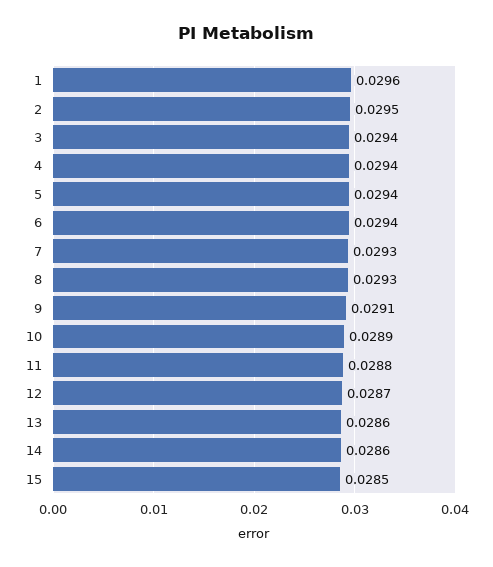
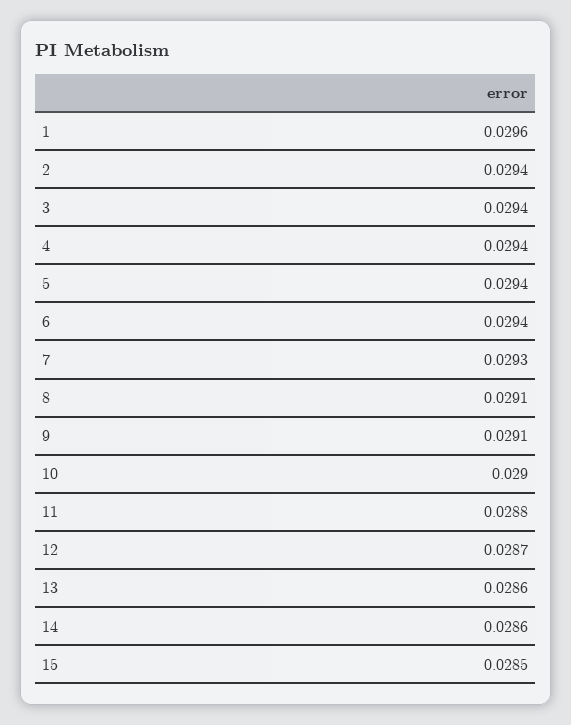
2: 0.0295 -> 0.0294
8: 0.0293 -> 0.0291
10: 0.0289 -> 0.029

